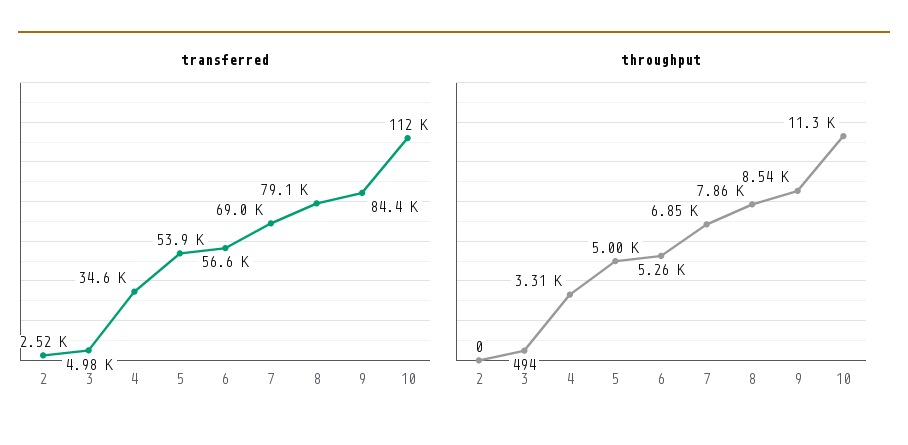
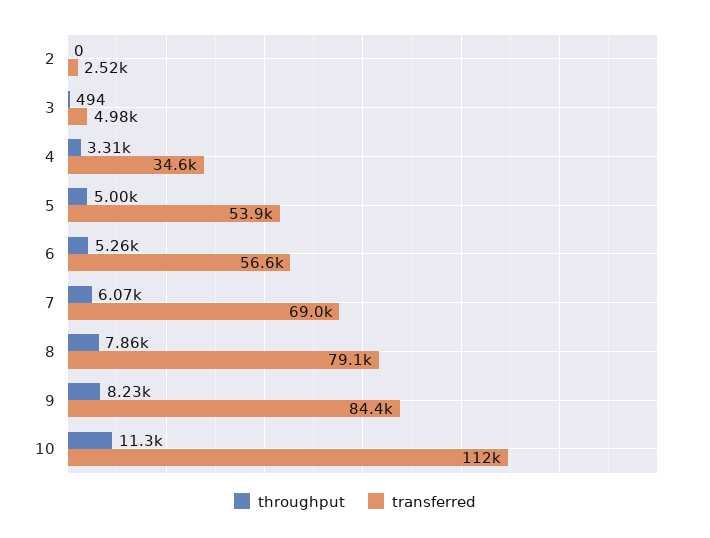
throughput, 7: 6850 -> 6070
throughput, 9: 8540 -> 8230

